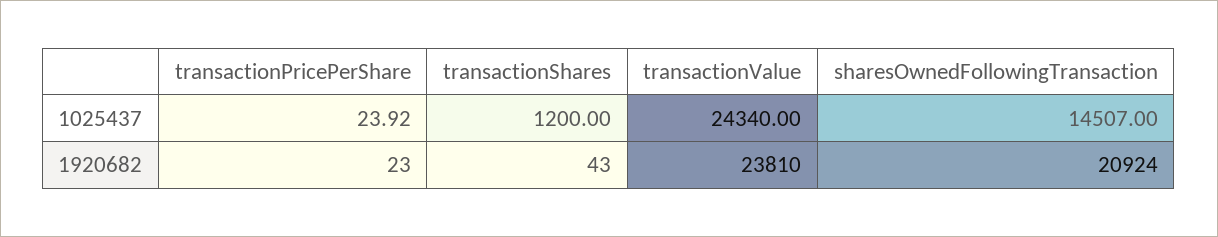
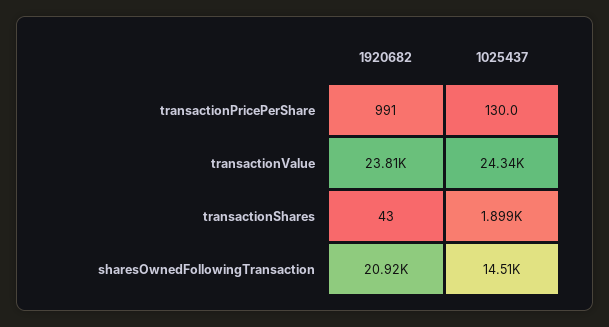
transactionPricePerShare, 1025437: 23.92 -> 130
transactionShares, 1025437: 1200 -> 1899
transactionPricePerShare, 1920682: 23 -> 991

